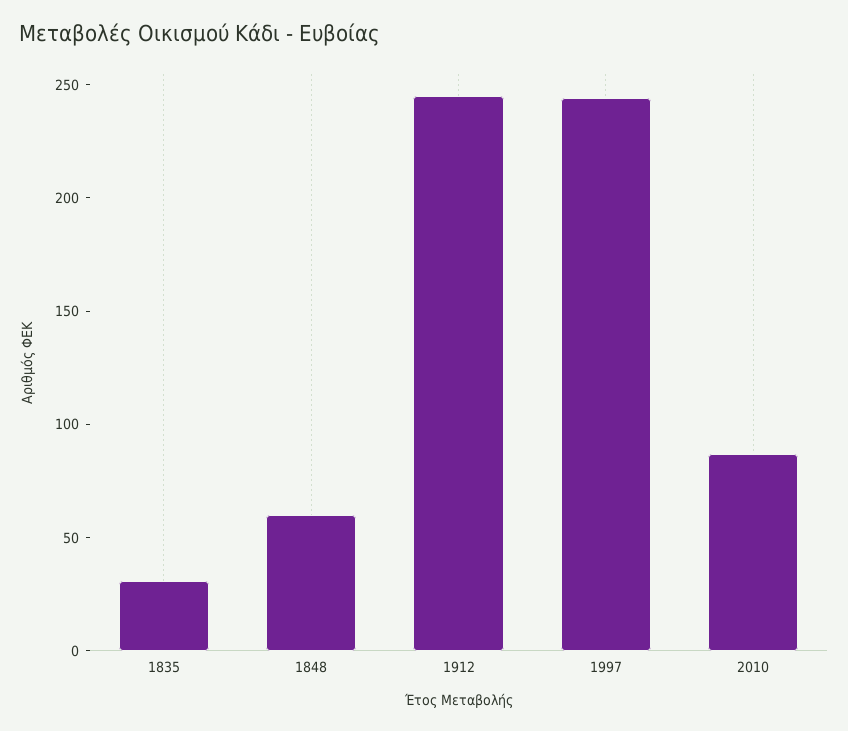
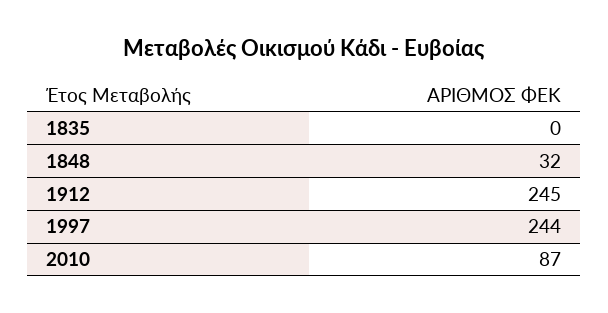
1835: 30 -> 0
1848: 60 -> 32

